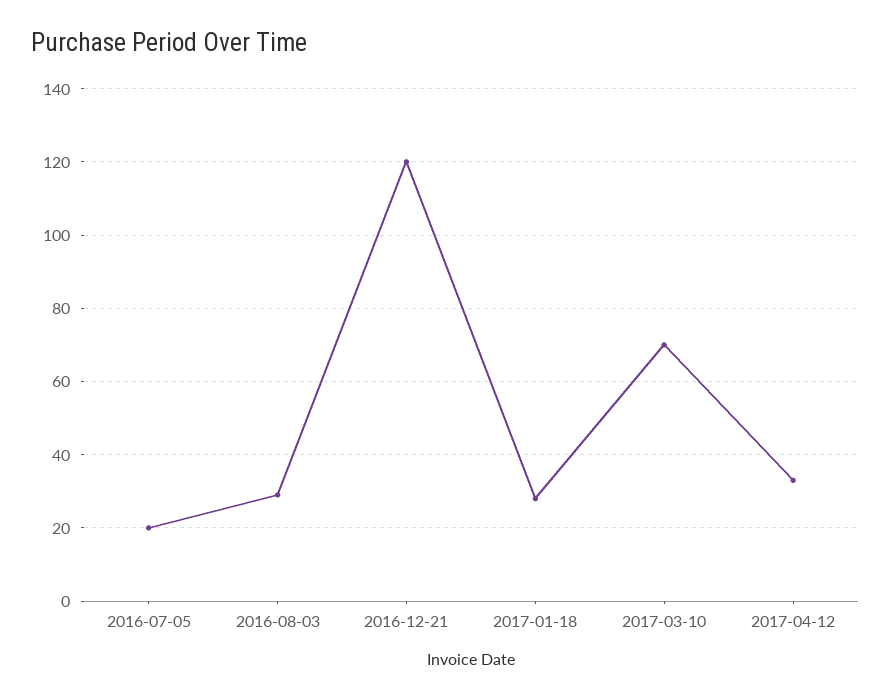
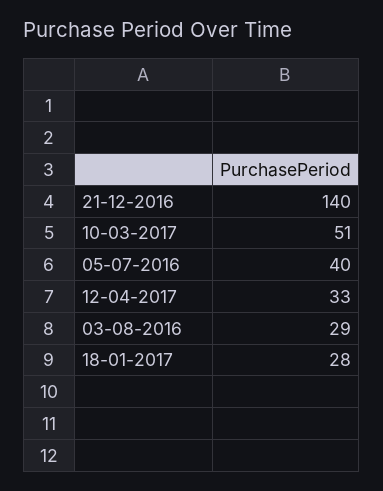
2016-07-05: 20 -> 40
2016-12-21: 120 -> 140
2017-03-10: 70 -> 51

